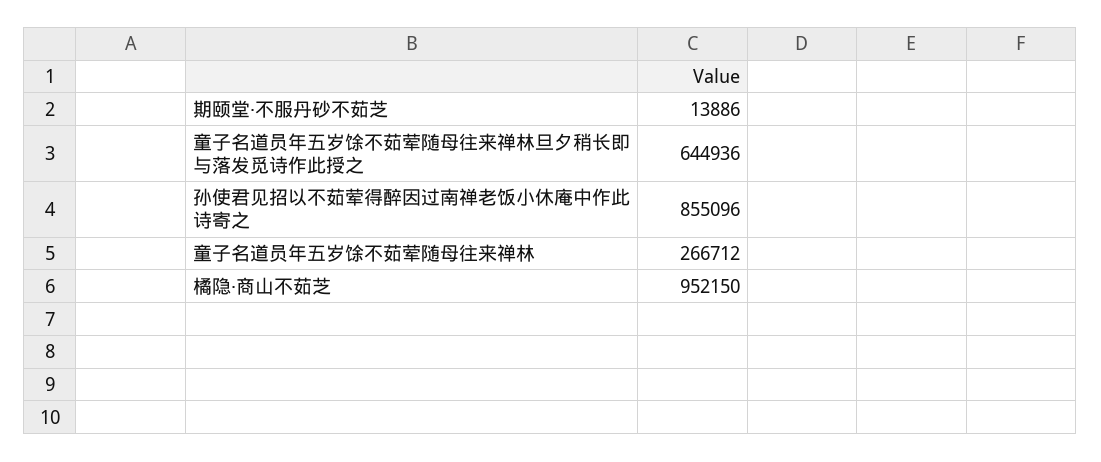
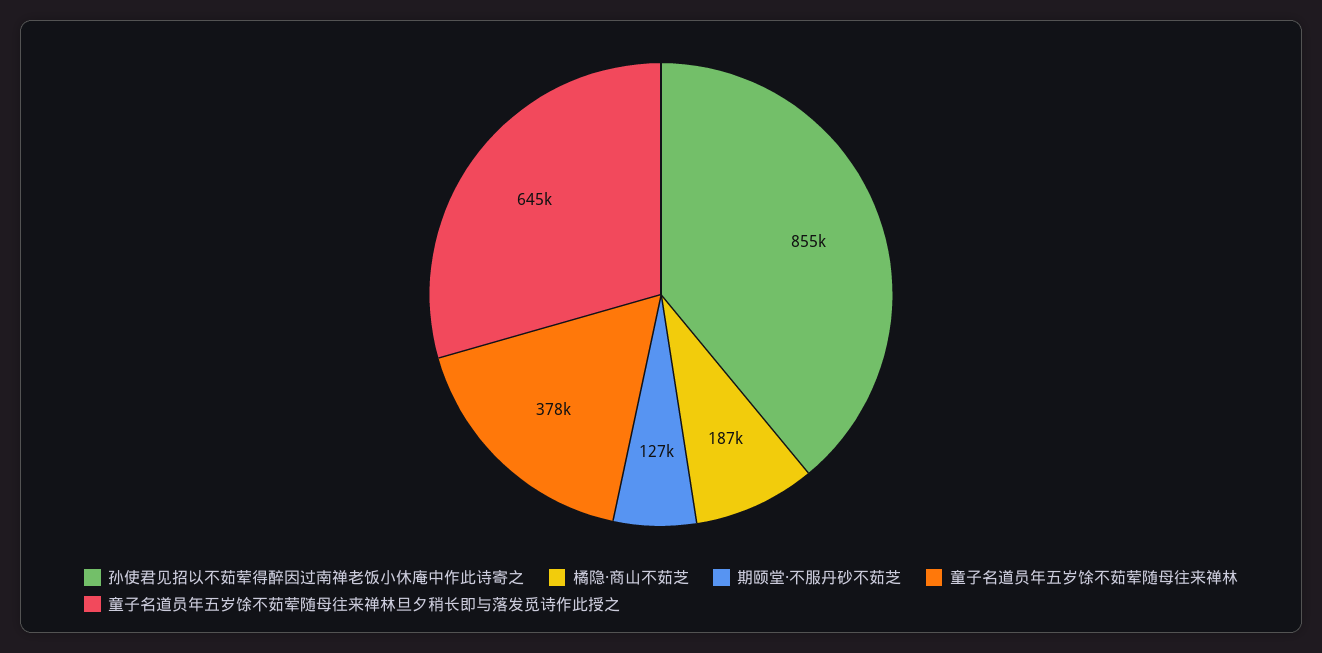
期颐堂·不服丹砂不茹芝: 13886 -> 127000
童子名道员年五岁馀不茹荤随母往来禅林: 266712 -> 378000
橘隐·商山不茹芝: 952150 -> 187000

